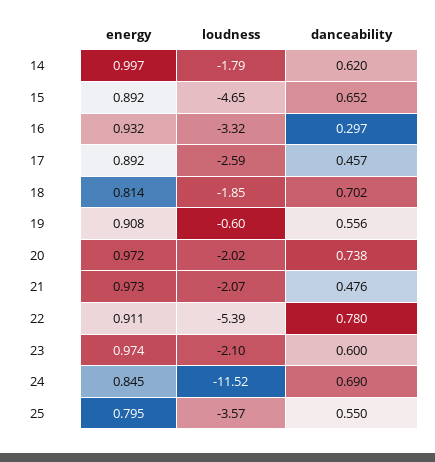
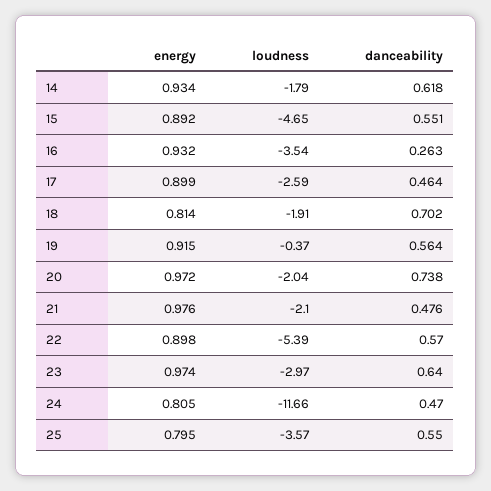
energy, 14: 0.997 -> 0.934
danceability, 14: 0.62 -> 0.618
danceability, 15: 0.652 -> 0.551
loudness, 16: -3.32 -> -3.54
danceability, 16: 0.297 -> 0.263
energy, 17: 0.892 -> 0.899
danceability, 17: 0.457 -> 0.464
loudness, 18: -1.85 -> -1.91
energy, 19: 0.908 -> 0.915
loudness, 19: -0.6 -> -0.37
danceability, 19: 0.556 -> 0.564
loudness, 20: -2.02 -> -2.04
energy, 21: 0.973 -> 0.976
loudness, 21: -2.07 -> -2.1
energy, 22: 0.911 -> 0.898
danceability, 22: 0.78 -> 0.57
loudness, 23: -2.1 -> -2.97
danceability, 23: 0.6 -> 0.64
energy, 24: 0.845 -> 0.805
loudness, 24: -11.52 -> -11.66
danceability, 24: 0.69 -> 0.47

